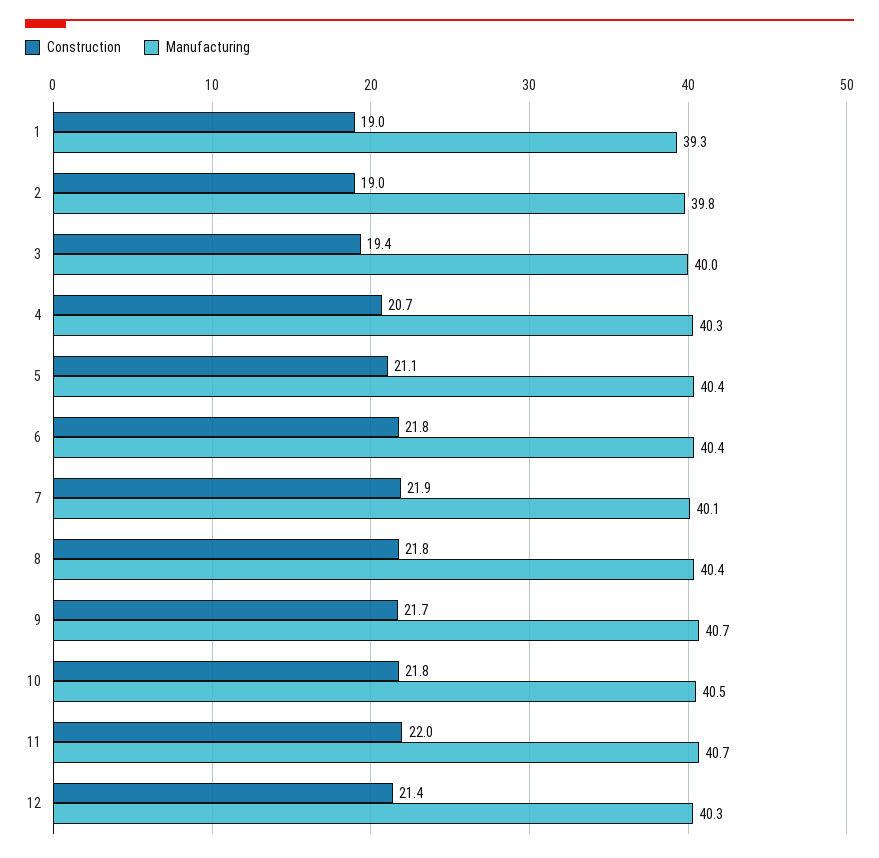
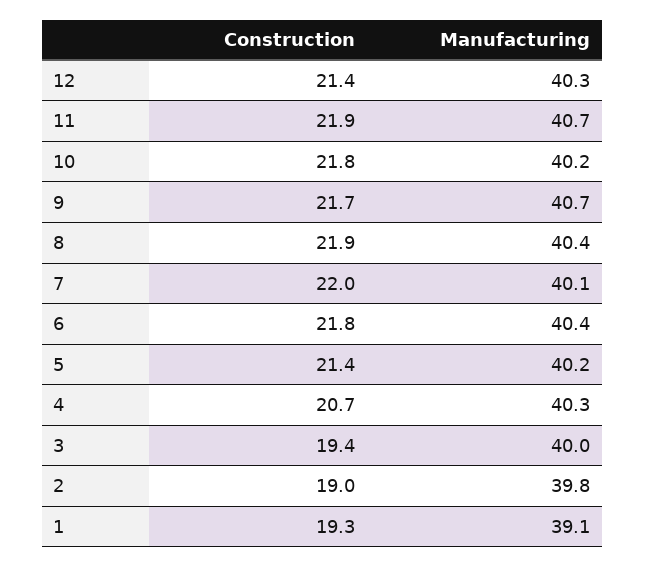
Construction, 1: 19 -> 19.3
Manufacturing, 1: 39.3 -> 39.1
Construction, 5: 21.1 -> 21.4
Manufacturing, 5: 40.4 -> 40.2
Construction, 7: 21.9 -> 22
Construction, 8: 21.8 -> 21.9
Manufacturing, 10: 40.5 -> 40.2
Construction, 11: 22 -> 21.9

